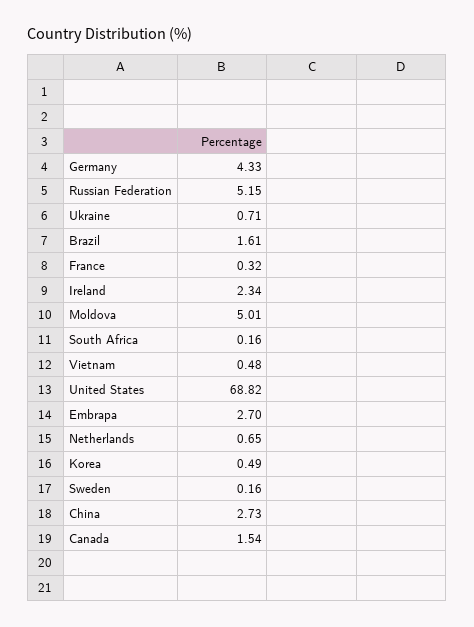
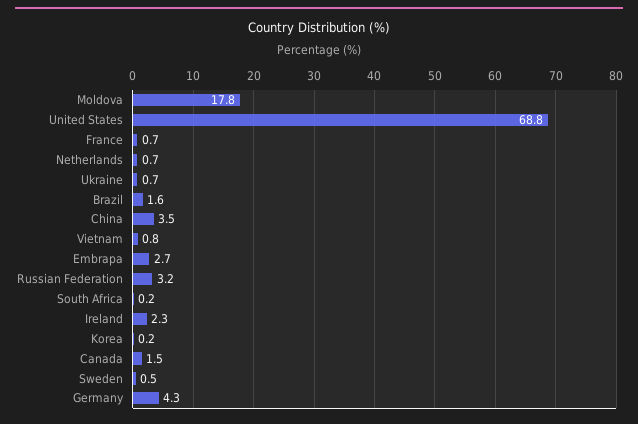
Russian Federation: 5.15 -> 3.2
France: 0.32 -> 0.7
Moldova: 5.01 -> 17.8
Vietnam: 0.48 -> 0.8
Korea: 0.49 -> 0.2
Sweden: 0.16 -> 0.5
China: 2.73 -> 3.5

